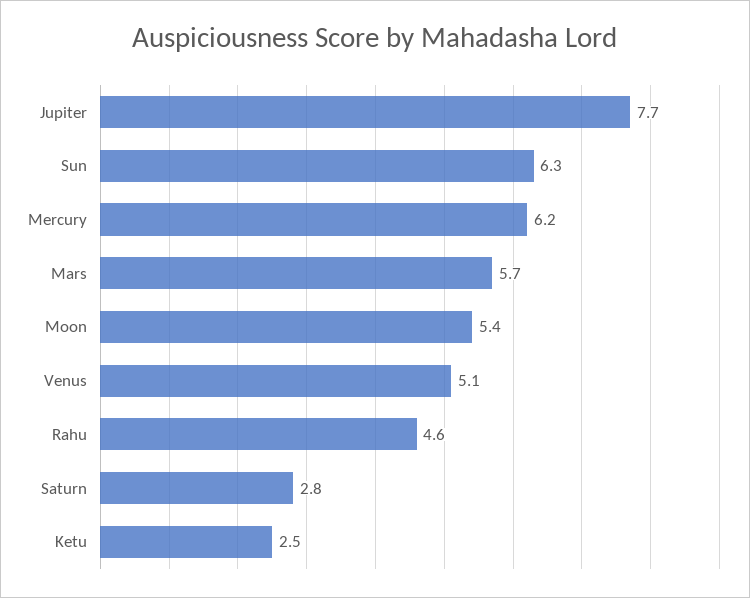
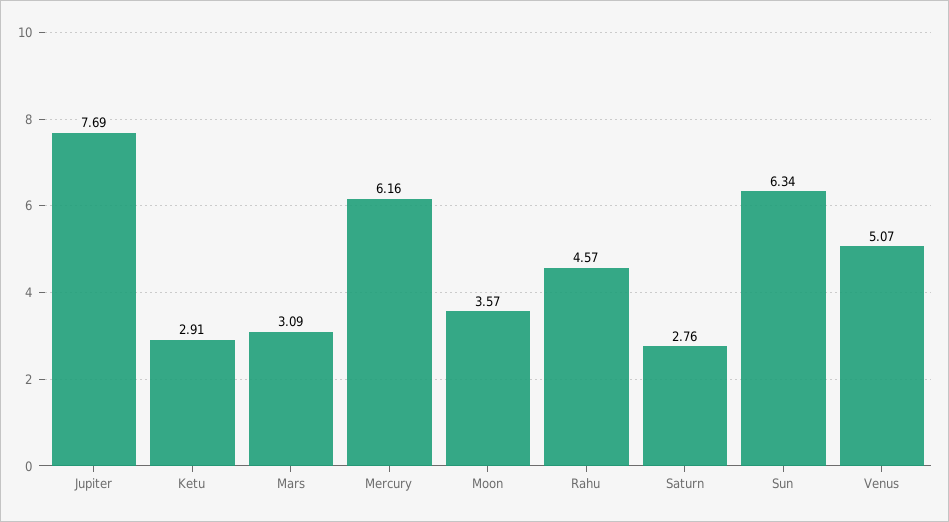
Mars: 5.7 -> 3.09
Moon: 5.4 -> 3.57
Ketu: 2.5 -> 2.91

